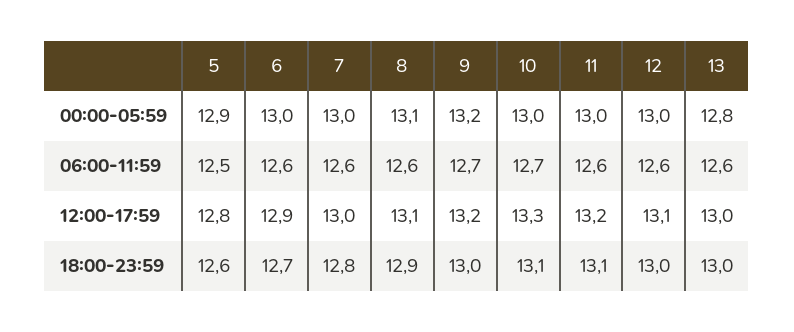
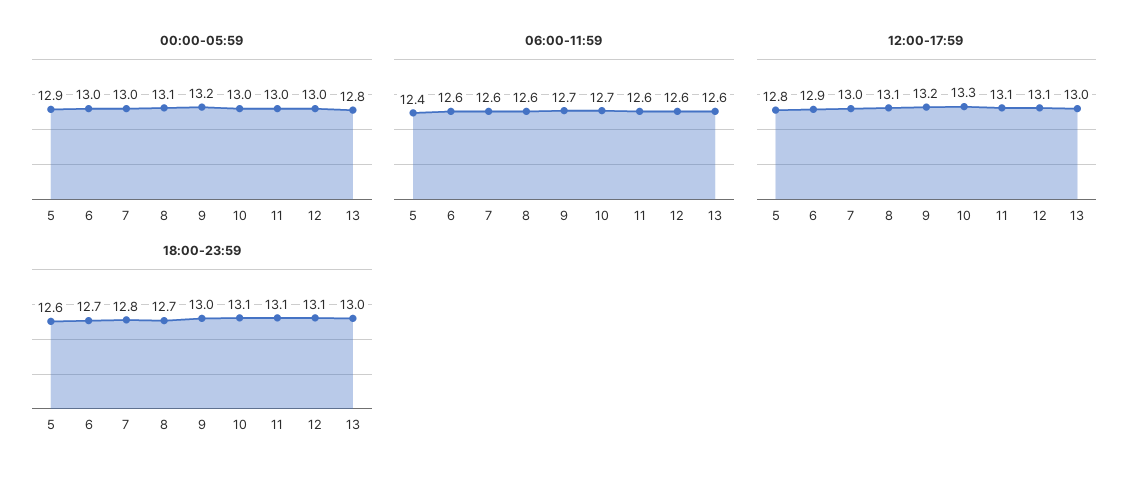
06:00-11:59, 5: 12.5 -> 12.4
12:00-17:59, 11: 13.2 -> 13.1
18:00-23:59, 8: 12.9 -> 12.7
18:00-23:59, 12: 13 -> 13.1

